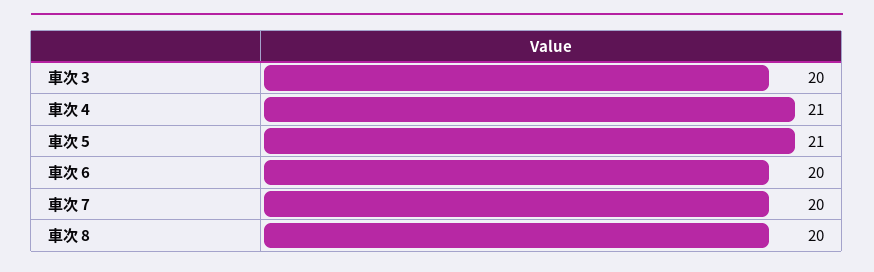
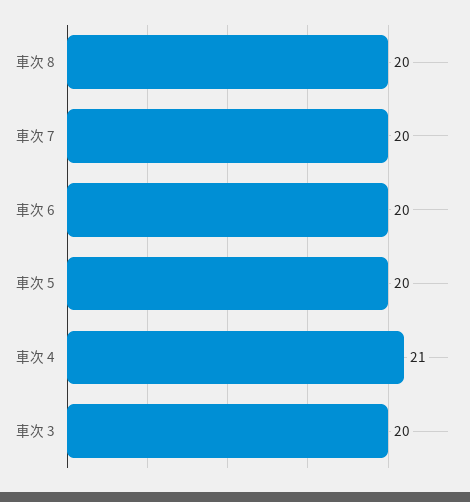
車次 5: 21 -> 20

